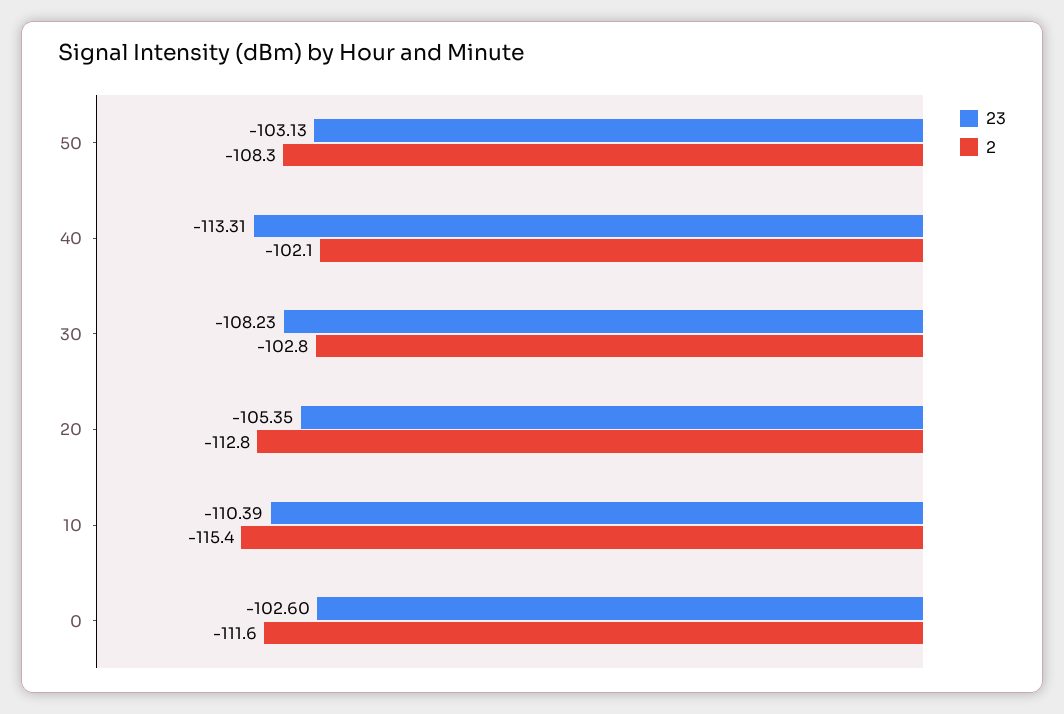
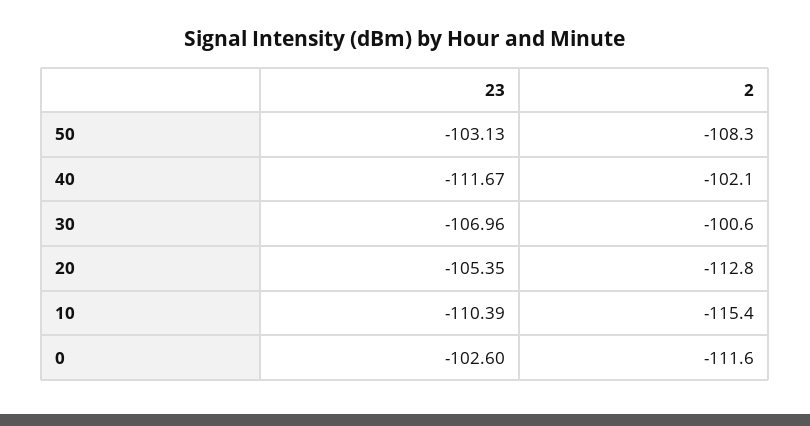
23, 40: -113.31 -> -111.67
23, 30: -108.23 -> -106.96
2, 30: -102.8 -> -100.6

